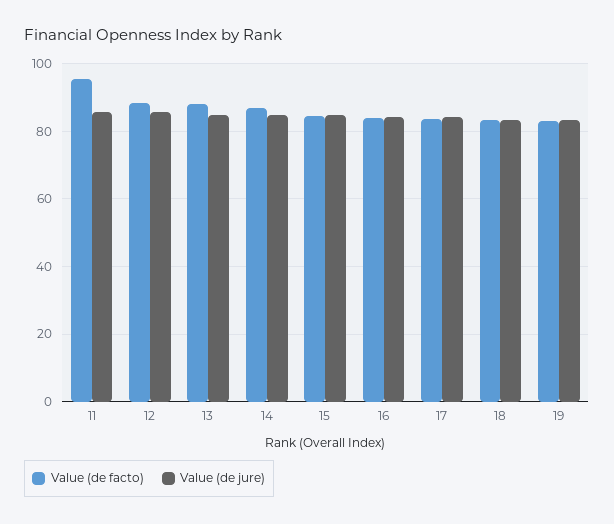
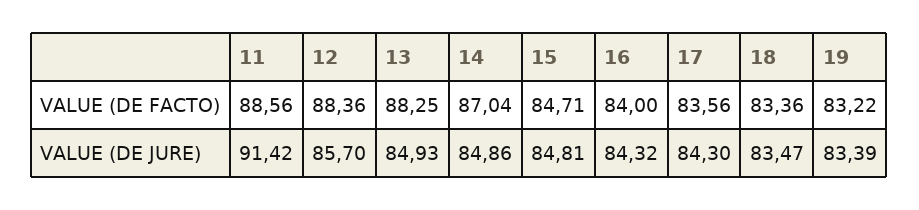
Value (de facto), 11: 96 -> 88.56
Value (de jure), 11: 86 -> 91.42

